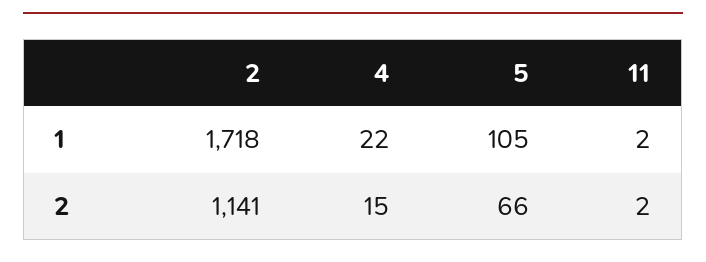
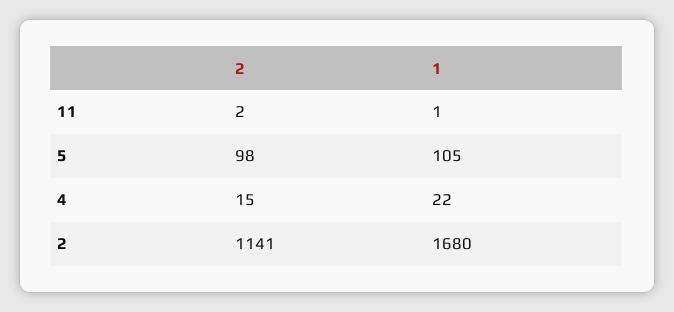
2, 1: 1718 -> 1680
11, 1: 2 -> 1
5, 2: 66 -> 98

